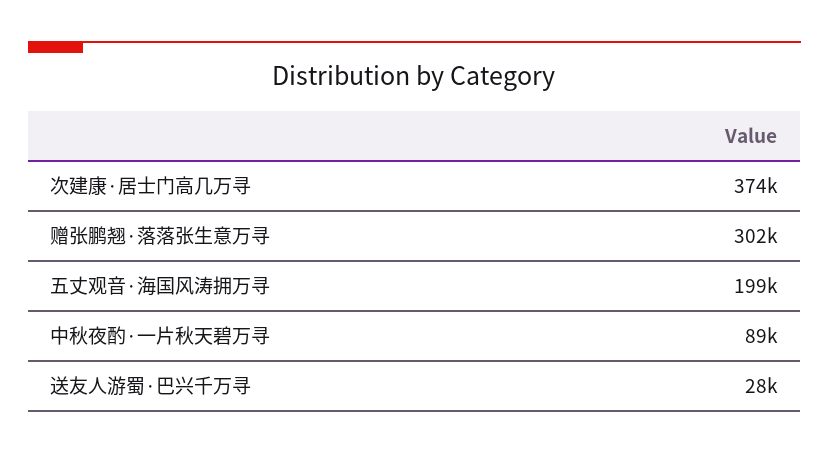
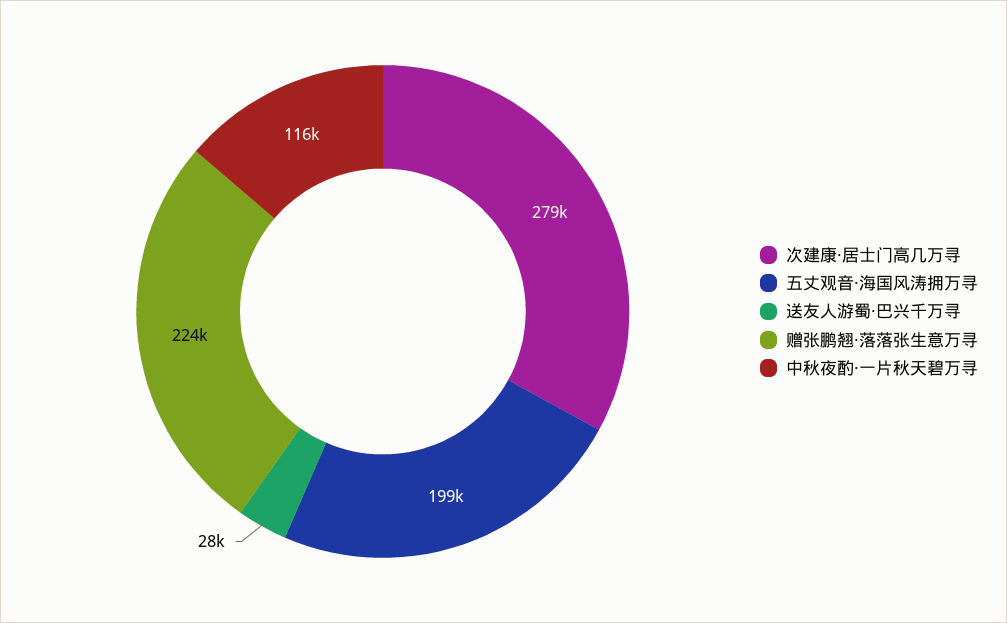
次建康·居士门高几万寻: 374000 -> 279000
赠张鹏翘·落落张生意万寻: 302000 -> 224000
中秋夜酌·一片秋天碧万寻: 89000 -> 116000

